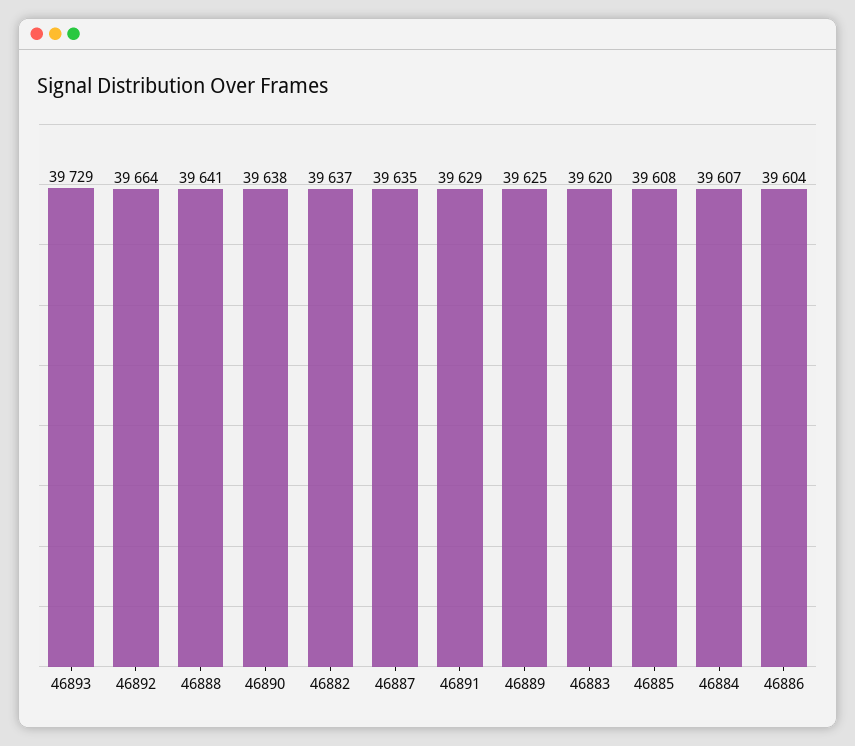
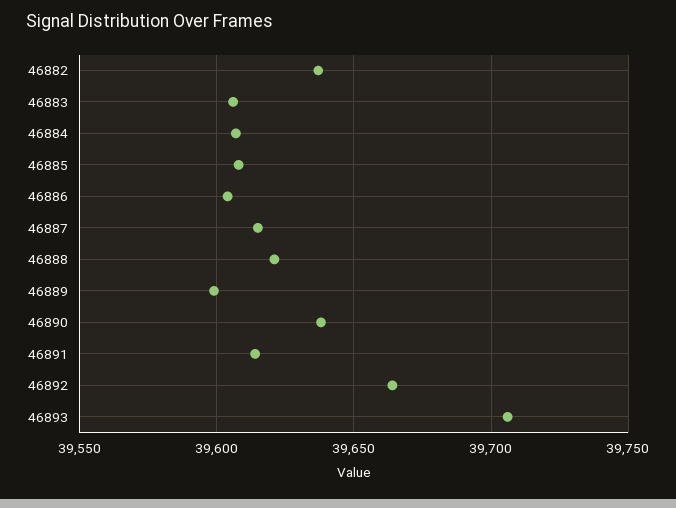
46893: 39729 -> 39705
46888: 39641 -> 39620
46887: 39635 -> 39615
46891: 39629 -> 39615
46889: 39625 -> 39600
46883: 39620 -> 39605

